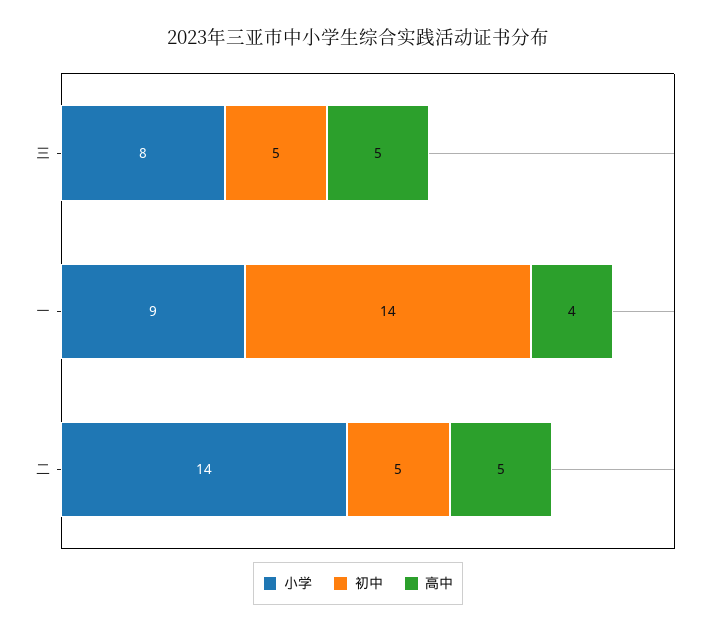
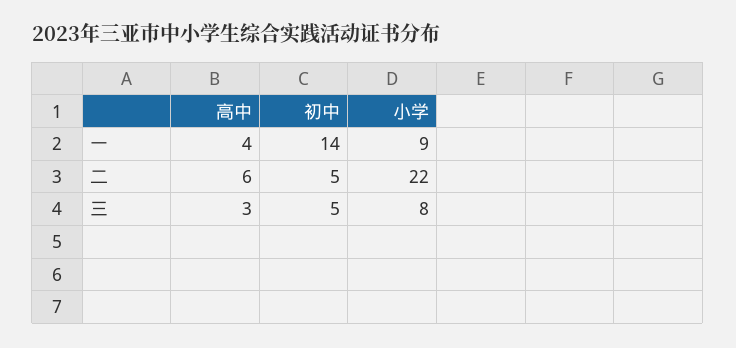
高中, 三: 5 -> 3
小学, 二: 14 -> 22
高中, 二: 5 -> 6

